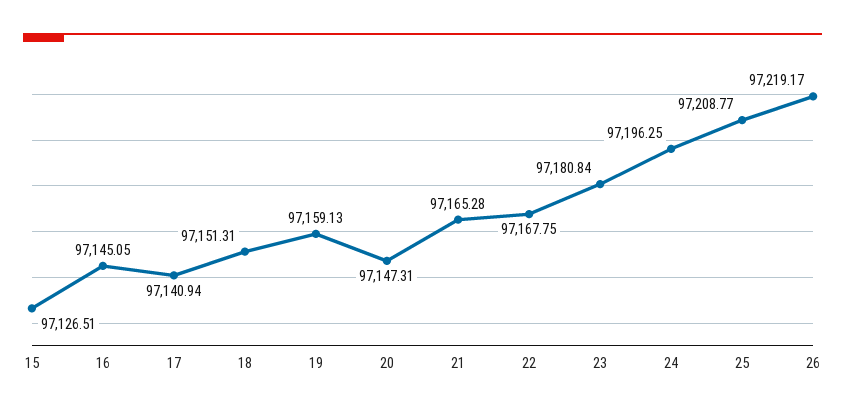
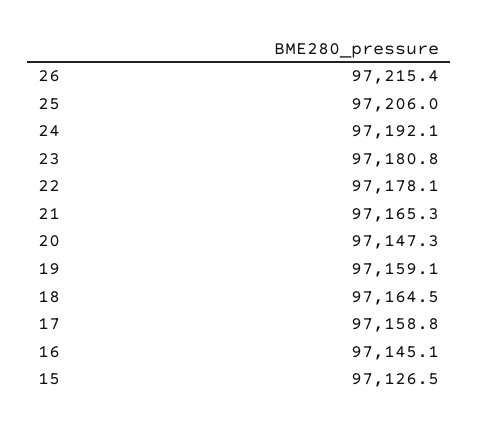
17: 97140.94 -> 97158.8
18: 97151.31 -> 97164.5
22: 97167.75 -> 97178.1
24: 97196.25 -> 97192.1
25: 97208.77 -> 97206
26: 97219.17 -> 97215.4

